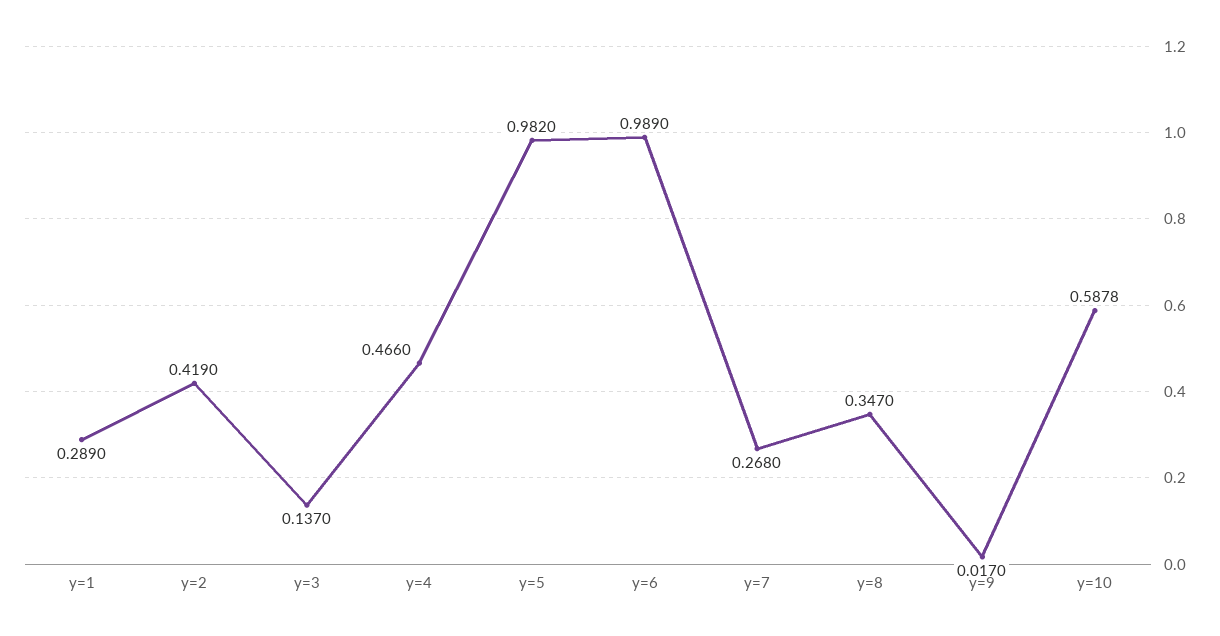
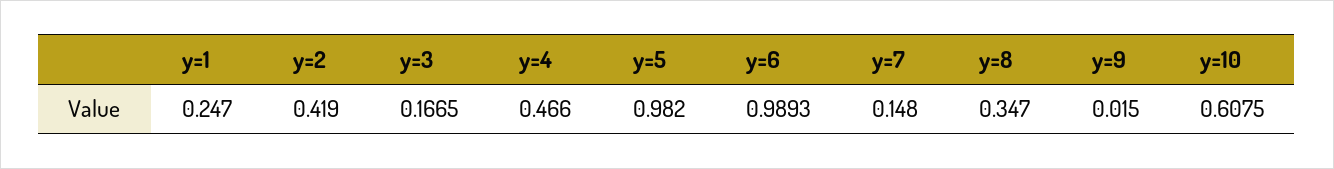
y=1: 0.289 -> 0.247
y=3: 0.137 -> 0.1665
y=6: 0.989 -> 0.9893
y=7: 0.268 -> 0.148
y=9: 0.017 -> 0.015
y=10: 0.5878 -> 0.6075

